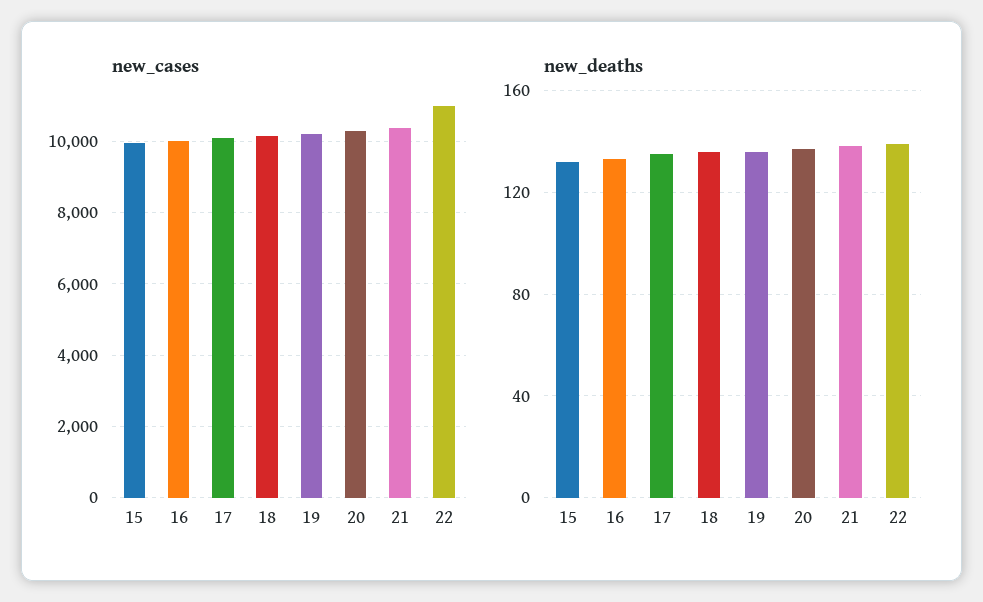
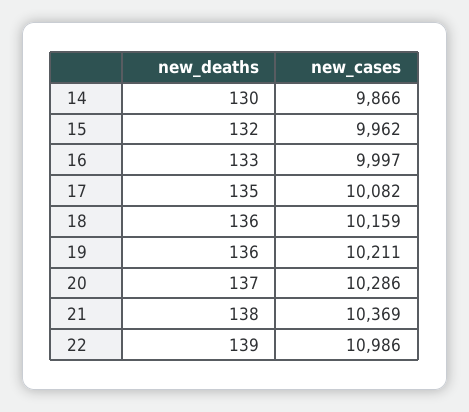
new_deaths, 14: none -> 130
new_cases, 14: none -> 9866

